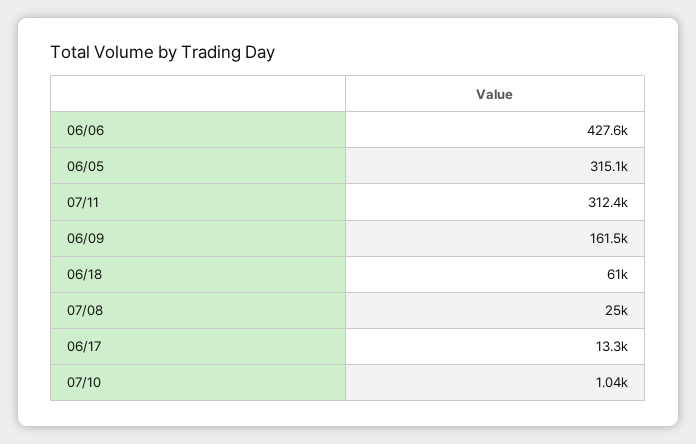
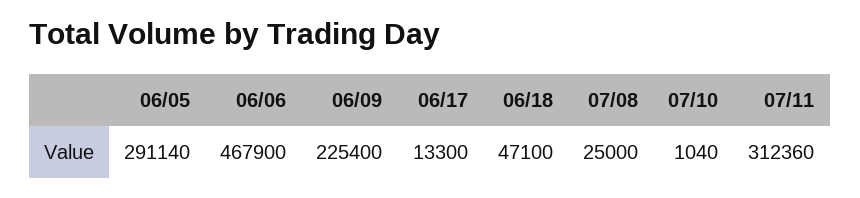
06/06: 427600 -> 467900
06/05: 315100 -> 291140
06/09: 161500 -> 225400
06/18: 61000 -> 47100

